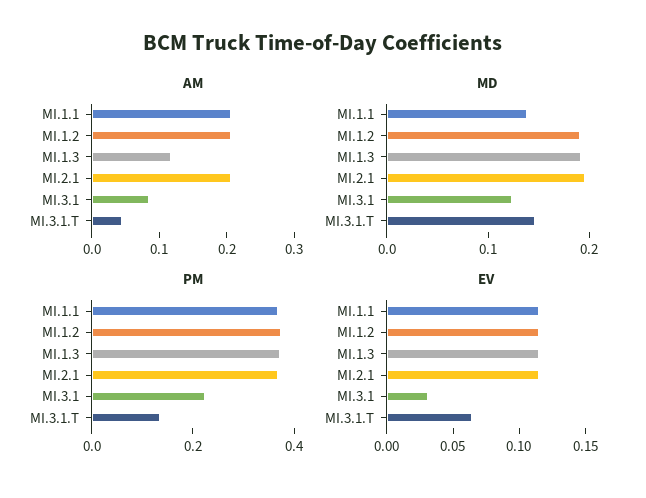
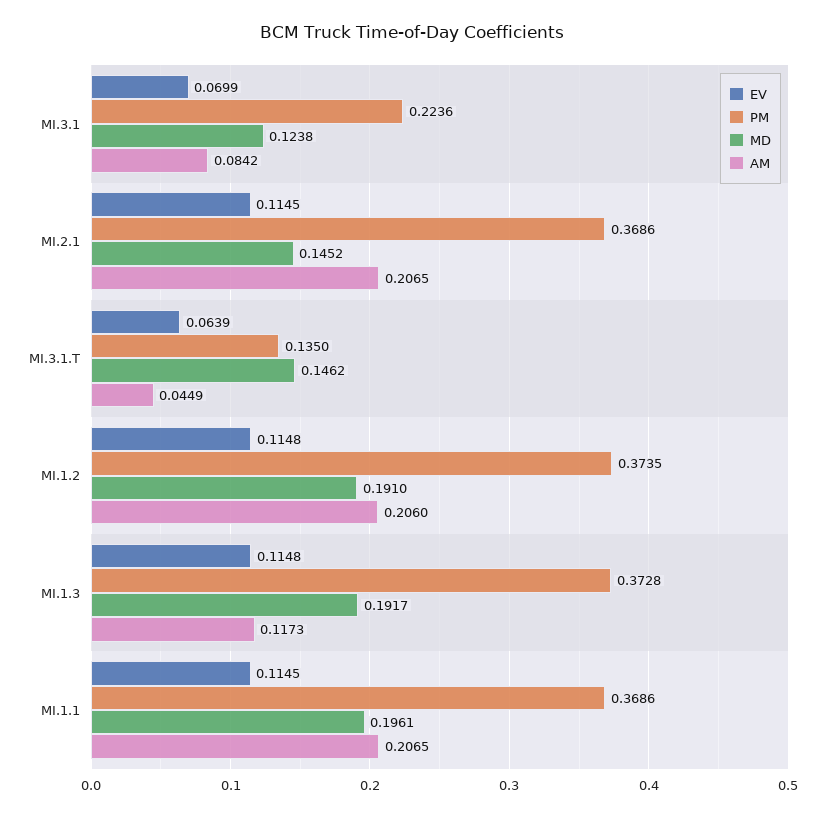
MD, MI.1.1: 0.14 -> 0.1961
MD, MI.2.1: 0.2 -> 0.1452
EV, MI.3.1: 0.03 -> 0.0699

